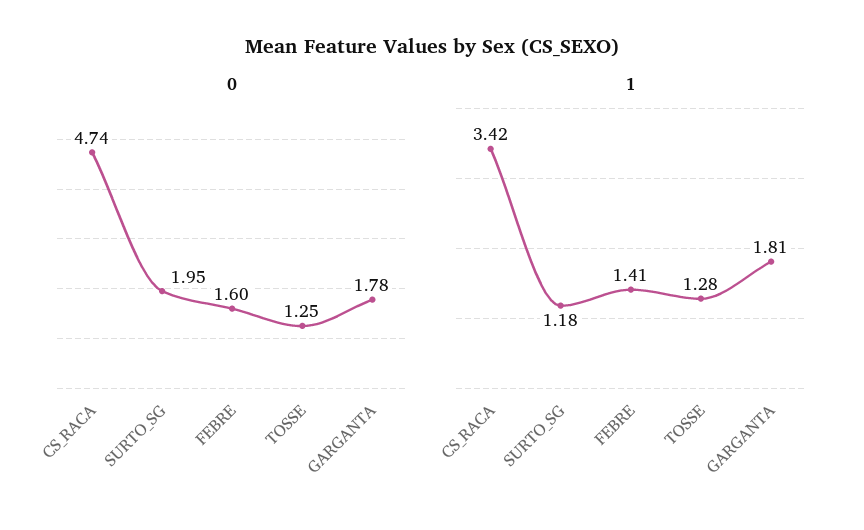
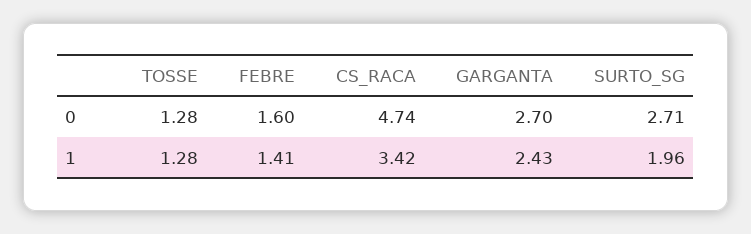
0, SURTO_SG: 1.95 -> 2.71
0, TOSSE: 1.25 -> 1.28
0, GARGANTA: 1.78 -> 2.7
1, SURTO_SG: 1.18 -> 1.96
1, GARGANTA: 1.81 -> 2.43

